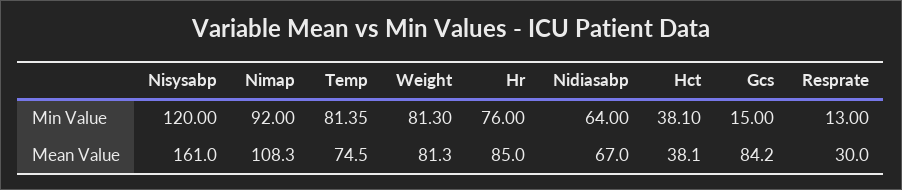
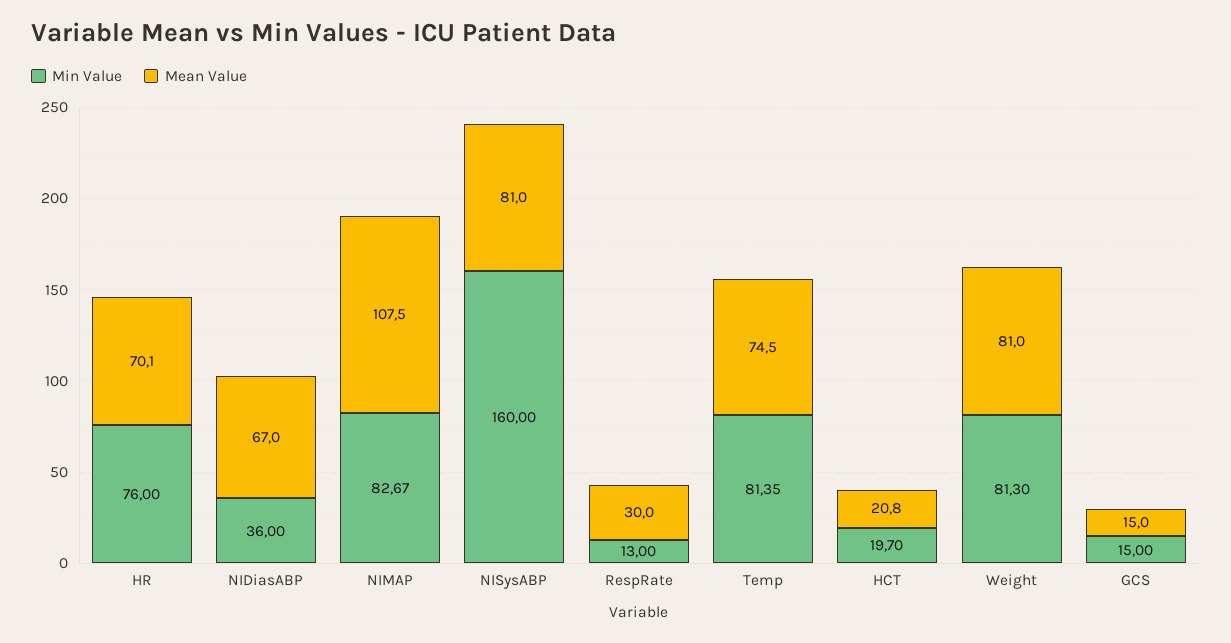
Min Value, Nisysabp: 120 -> 160
Min Value, Nimap: 92 -> 82.67
Min Value, Nidiasabp: 64 -> 36
Min Value, Hct: 38.1 -> 19.7
Mean Value, Nisysabp: 161 -> 81
Mean Value, Nimap: 108.3 -> 107.5
Mean Value, Weight: 81.3 -> 81
Mean Value, Hr: 85 -> 70.1
Mean Value, Hct: 38.1 -> 20.8
Mean Value, Gcs: 84.2 -> 15

